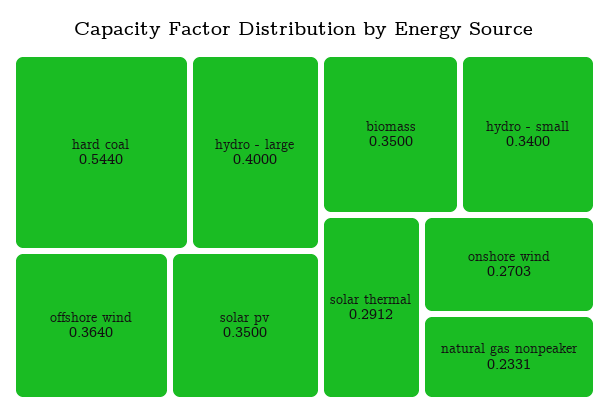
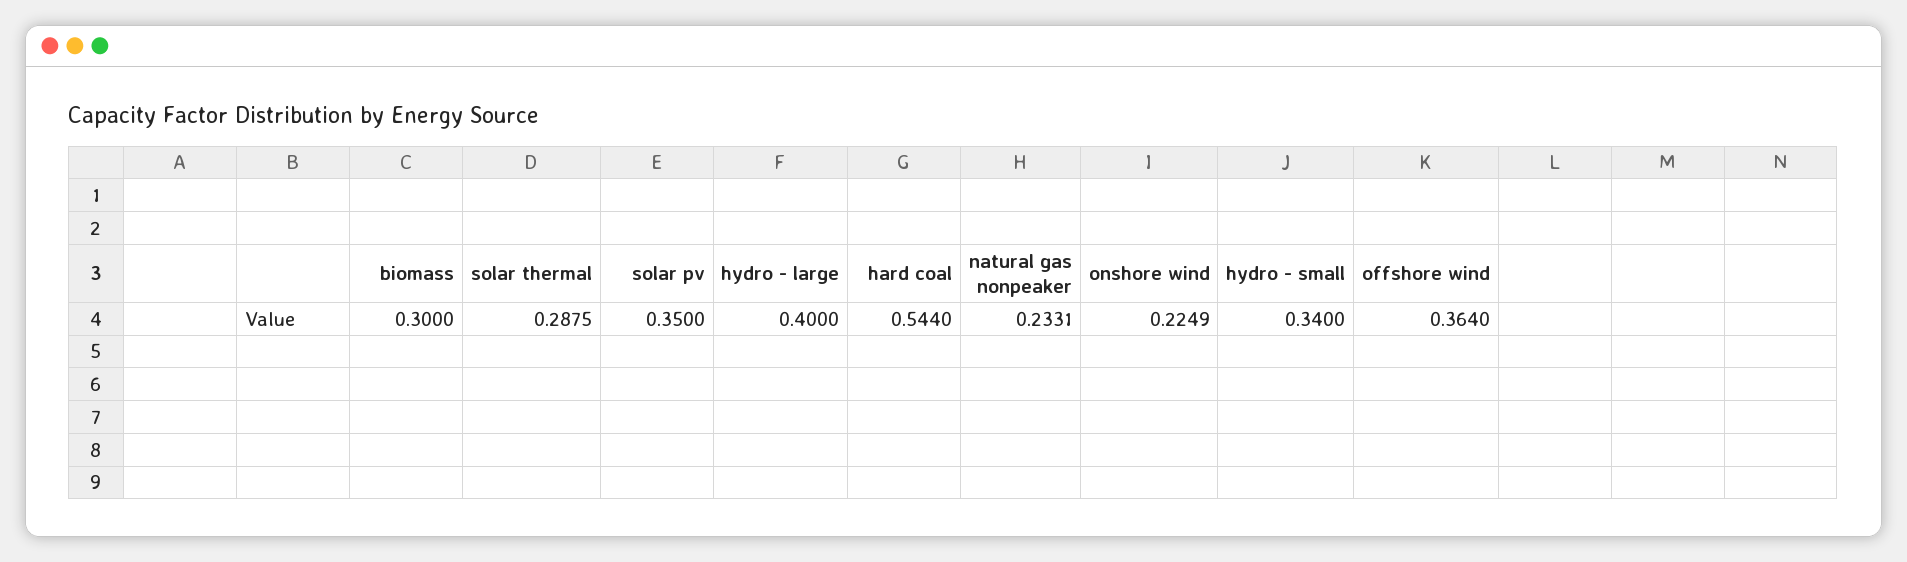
biomass: 0.35 -> 0.3
solar thermal: 0.2912 -> 0.2875
onshore wind: 0.2703 -> 0.2249

